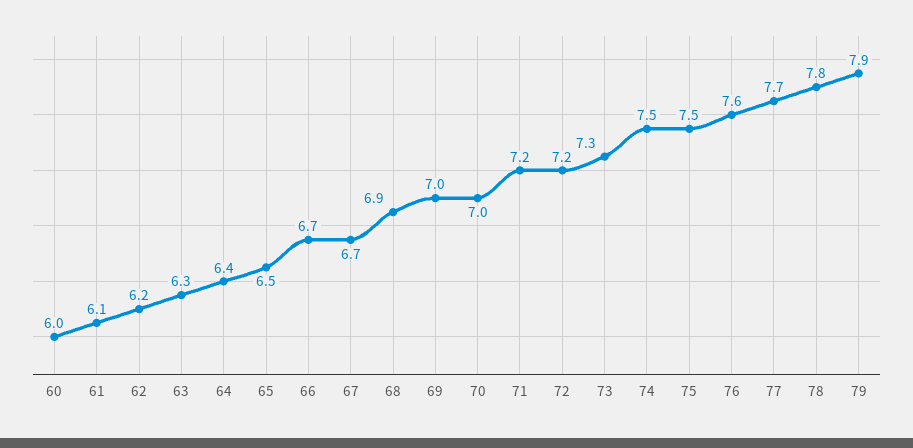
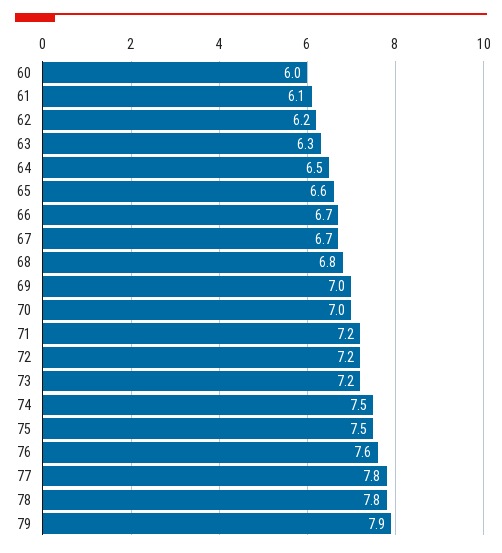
64: 6.4 -> 6.5
65: 6.5 -> 6.6
68: 6.9 -> 6.8
73: 7.3 -> 7.2
77: 7.7 -> 7.8

